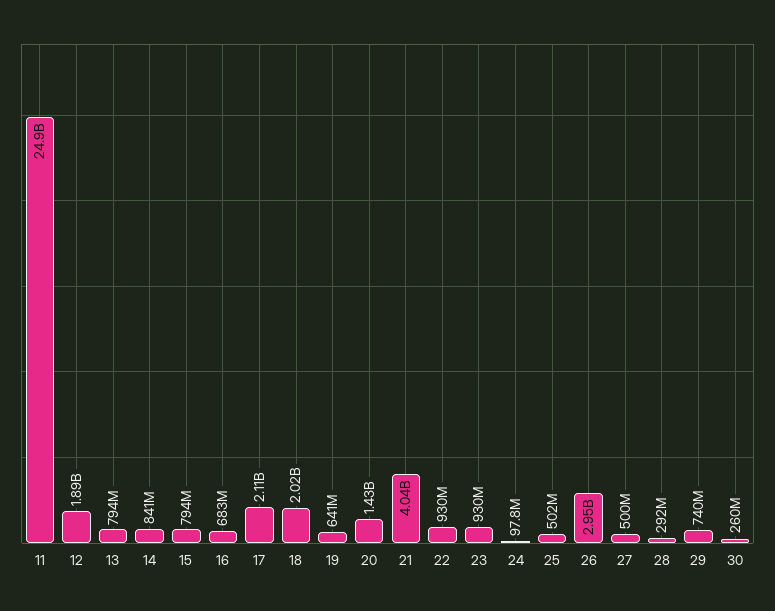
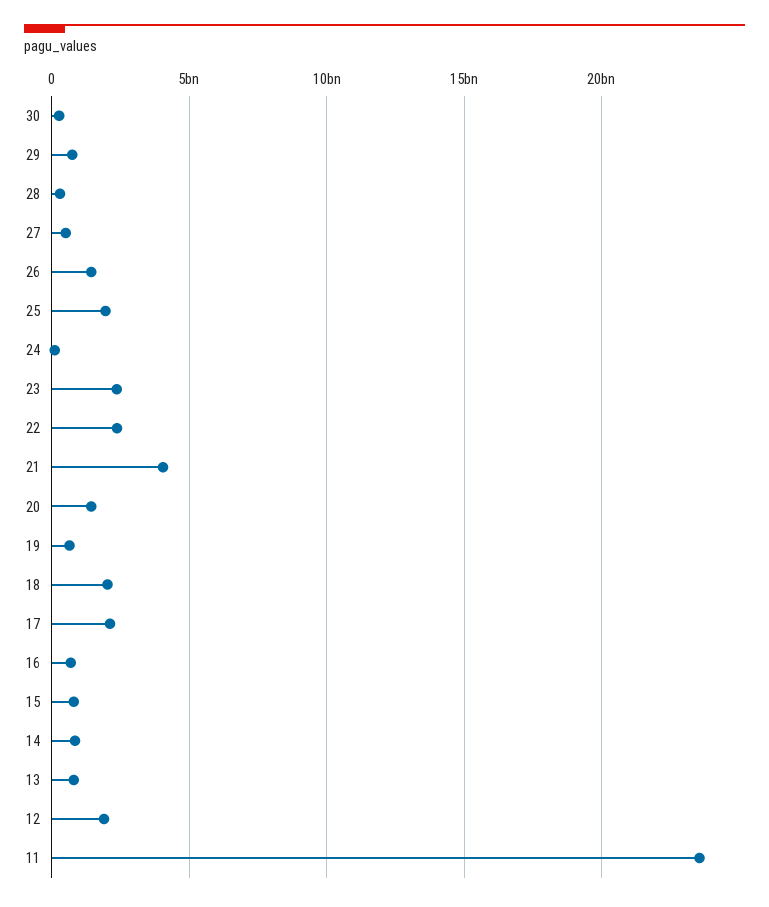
11: 24900000000 -> 23500000000
22: 930000000 -> 2500000000
23: 930000000 -> 2500000000
25: 502000000 -> 2000000000
26: 2950000000 -> 1500000000

